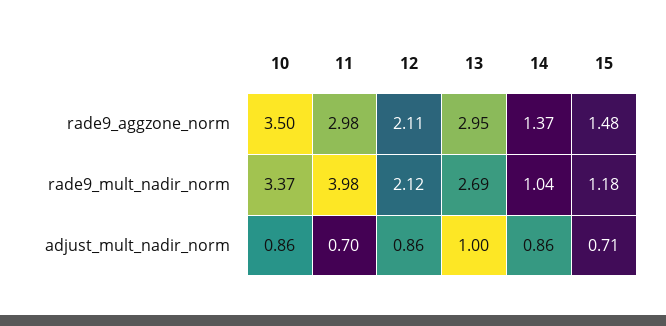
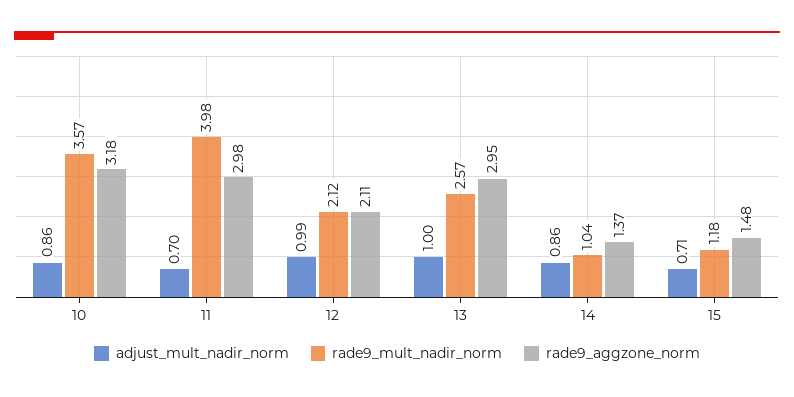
rade9_aggzone_norm, 10: 3.5 -> 3.18
rade9_mult_nadir_norm, 10: 3.37 -> 3.57
rade9_mult_nadir_norm, 13: 2.69 -> 2.57
adjust_mult_nadir_norm, 12: 0.86 -> 0.99

